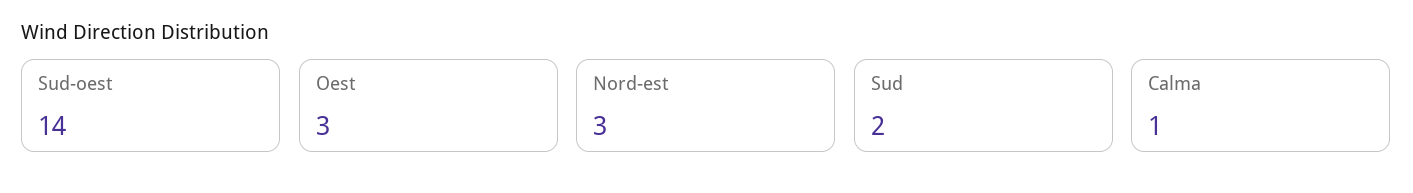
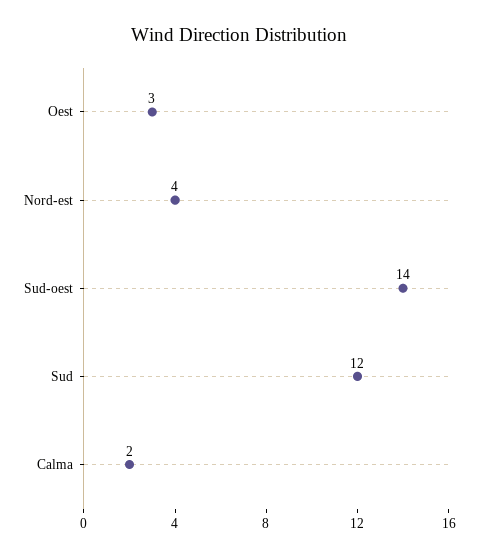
Nord-est: 3 -> 4
Sud: 2 -> 12
Calma: 1 -> 2

